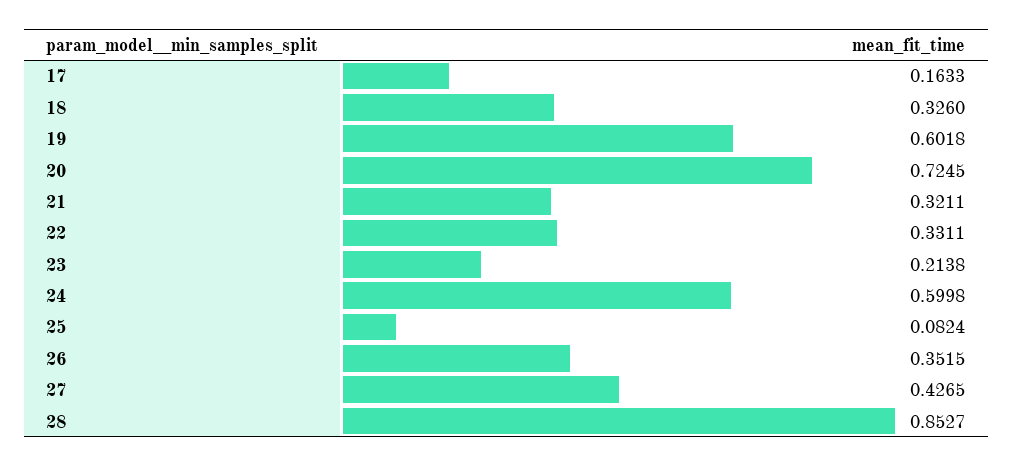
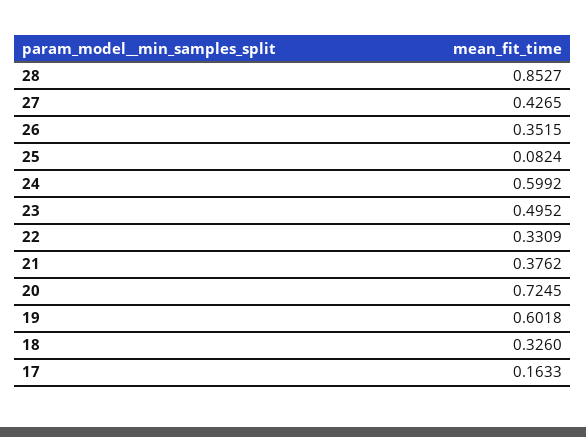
21: 0.3211 -> 0.3762
22: 0.3311 -> 0.3309
23: 0.2138 -> 0.4952
24: 0.5998 -> 0.5992

